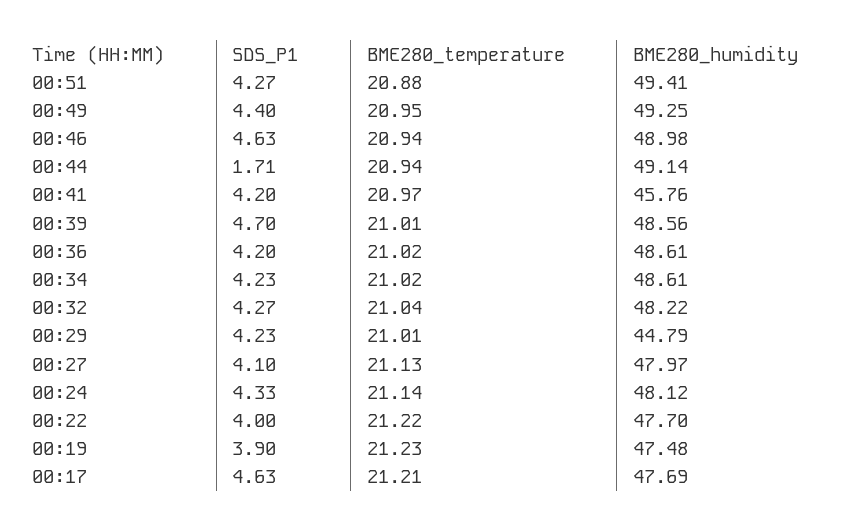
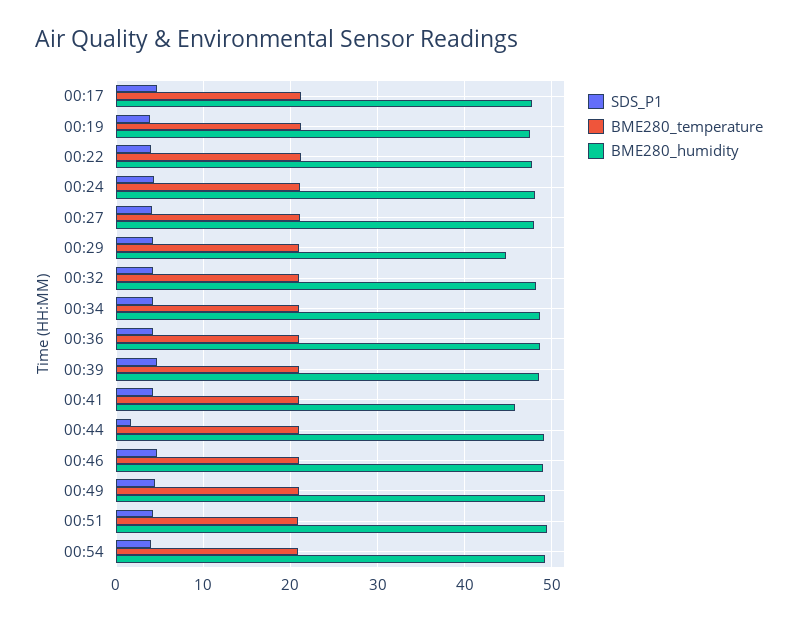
SDS_P1, 00:54: none -> 4
BME280_temperature, 00:54: none -> 21
BME280_humidity, 00:54: none -> 49

